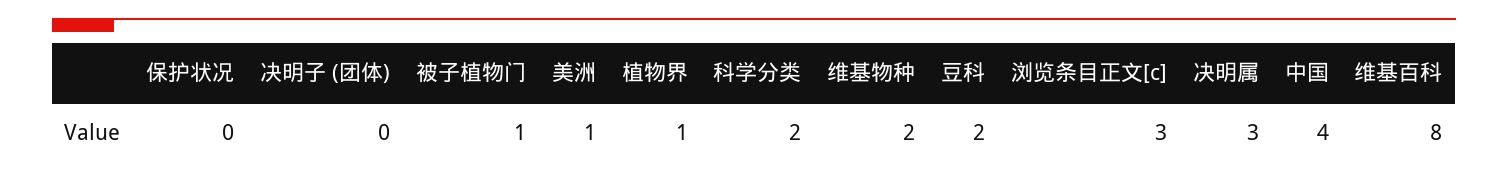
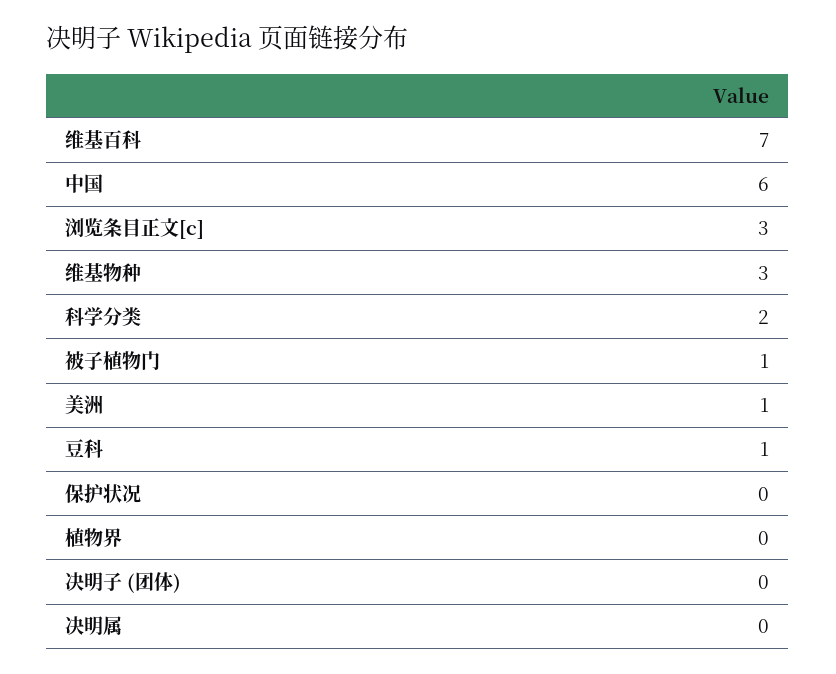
植物界: 1 -> 0
维基物种: 2 -> 3
豆科: 2 -> 1
决明属: 3 -> 0
中国: 4 -> 6
维基百科: 8 -> 7

